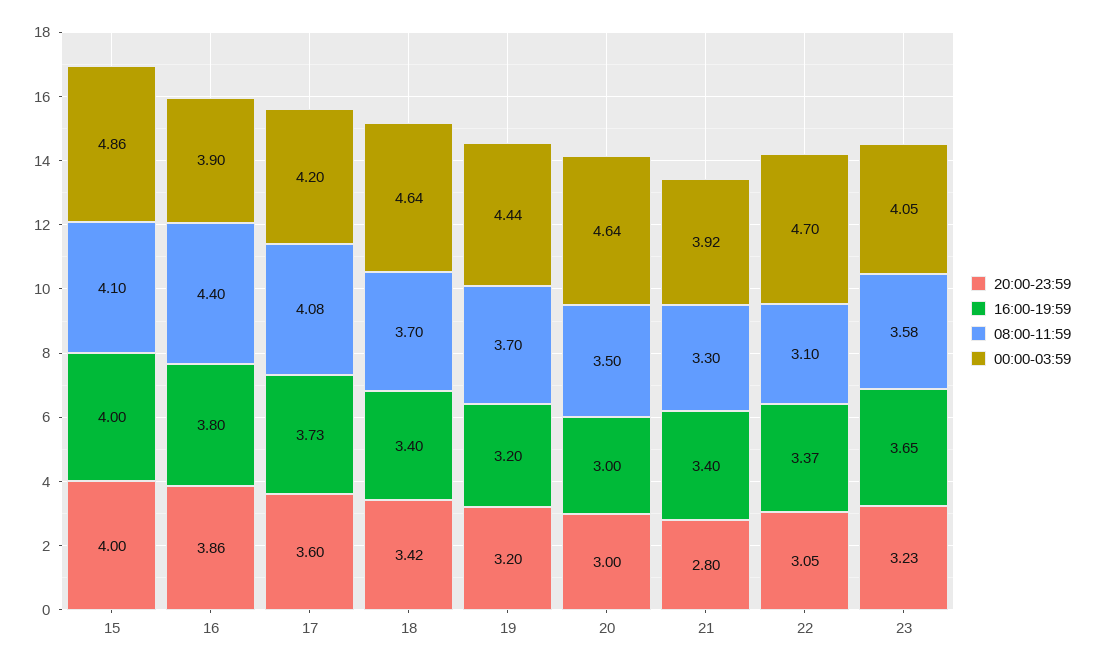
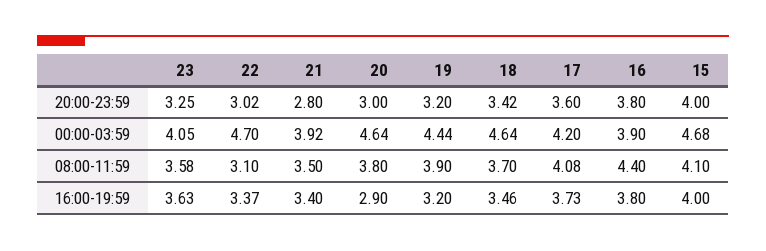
00:00-03:59, 15: 4.86 -> 4.68
20:00-23:59, 16: 3.86 -> 3.8
16:00-19:59, 18: 3.4 -> 3.46
08:00-11:59, 19: 3.7 -> 3.9
16:00-19:59, 20: 3 -> 2.9
08:00-11:59, 20: 3.5 -> 3.8
08:00-11:59, 21: 3.3 -> 3.5
20:00-23:59, 22: 3.05 -> 3.02
20:00-23:59, 23: 3.23 -> 3.25
16:00-19:59, 23: 3.65 -> 3.63

